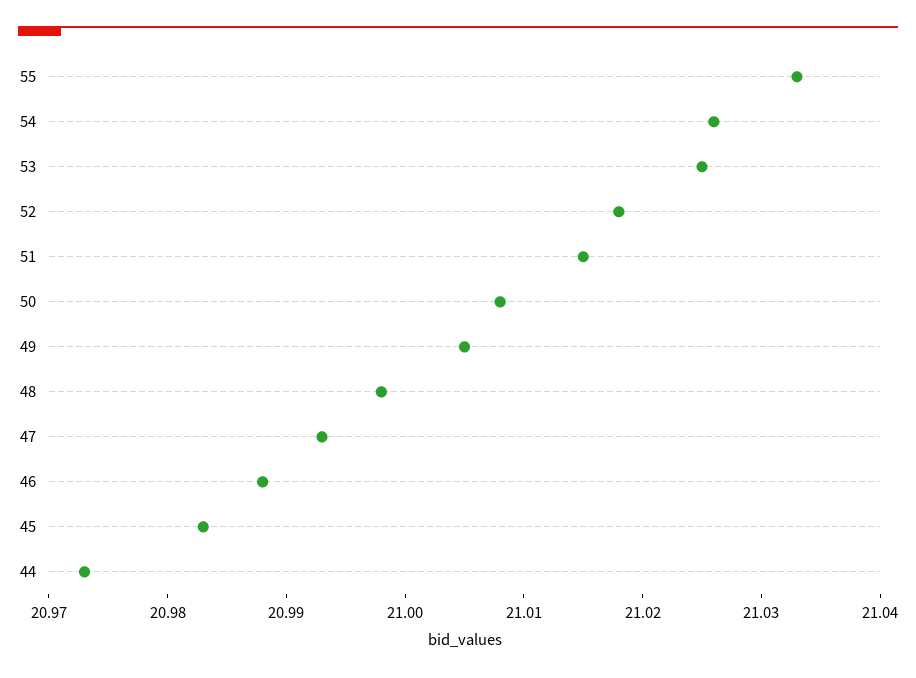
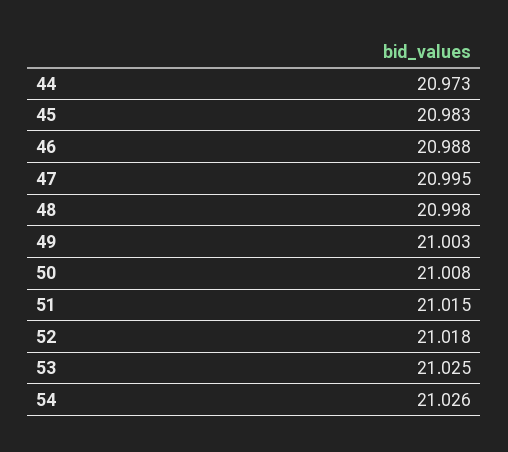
55: 21.033 -> none
49: 21.005 -> 21.003
47: 20.993 -> 20.995

